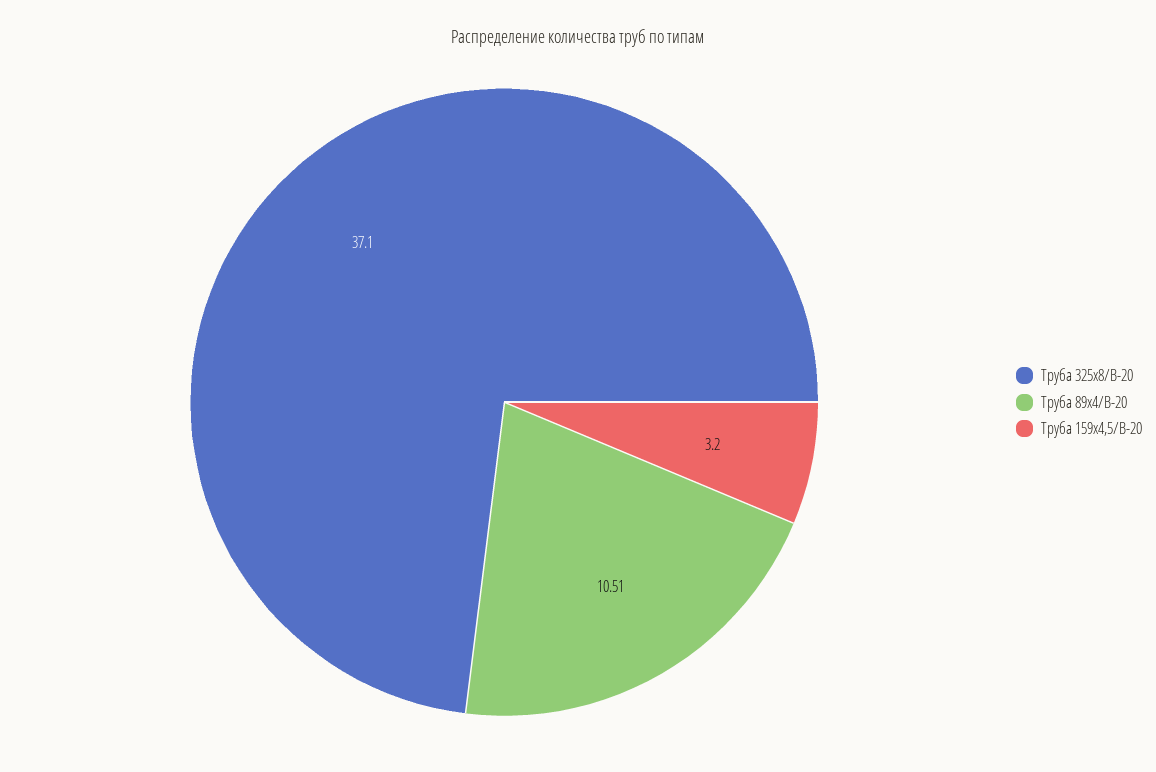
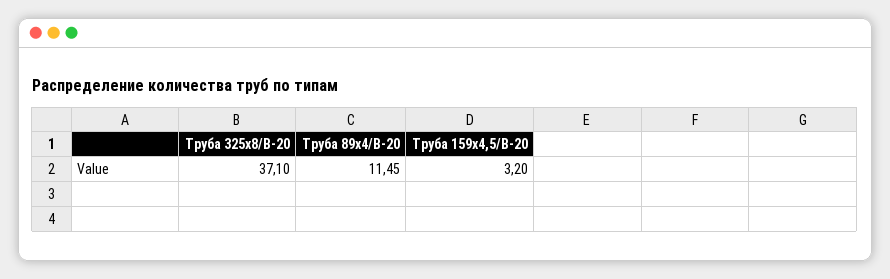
Труба 89х4/В-20: 10.51 -> 11.45

